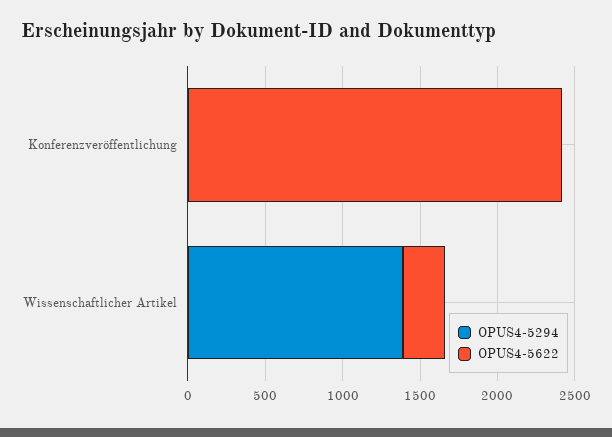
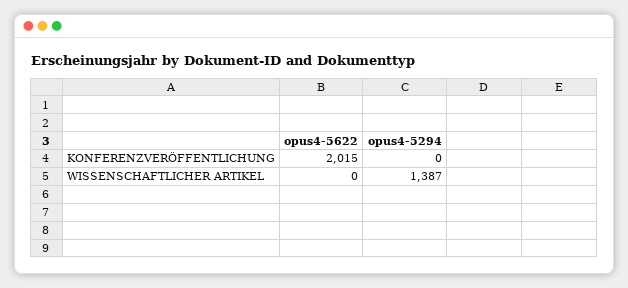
OPUS4-5622, Konferenzveröffentlichung: 2400 -> 2015
OPUS4-5622, Wissenschaftlicher Artikel: 300 -> 0

